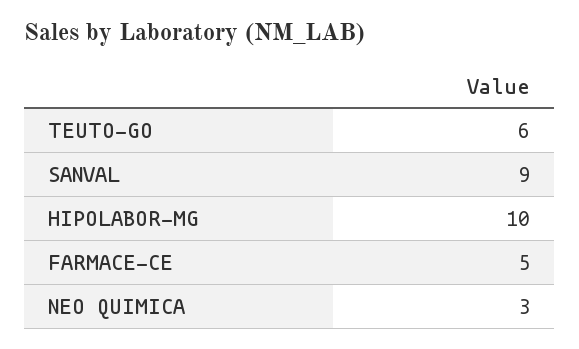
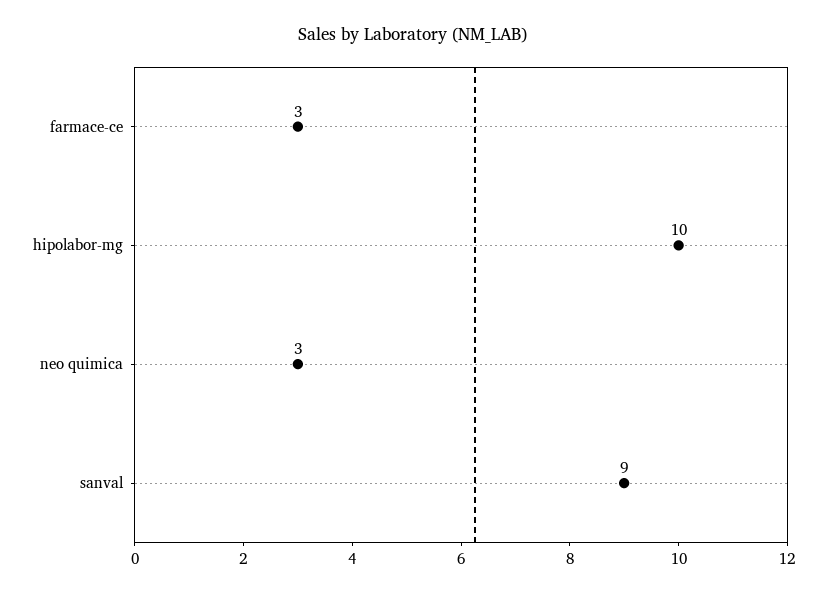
TEUTO-GO: 6 -> none
FARMACE-CE: 5 -> 3

